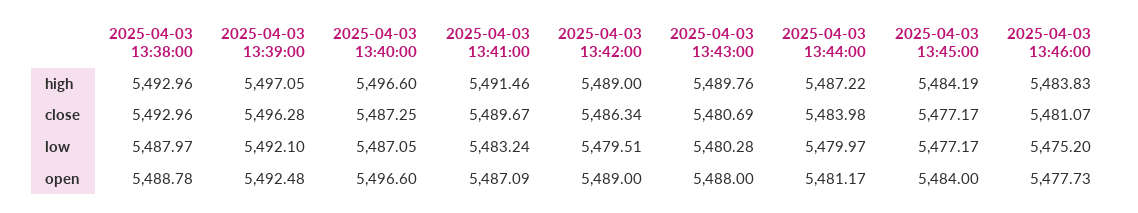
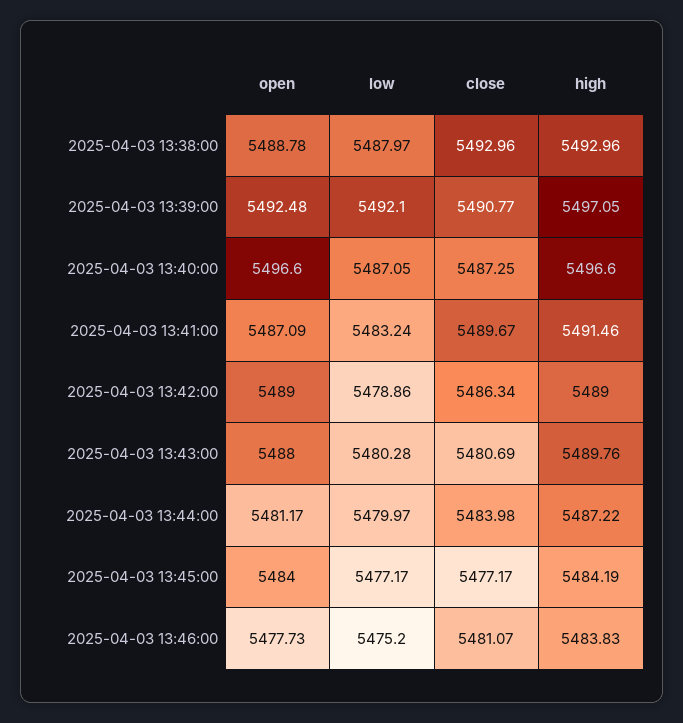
2025-04-03 13:39:00, close: 5496.28 -> 5490.77
2025-04-03 13:42:00, low: 5479.51 -> 5478.86

